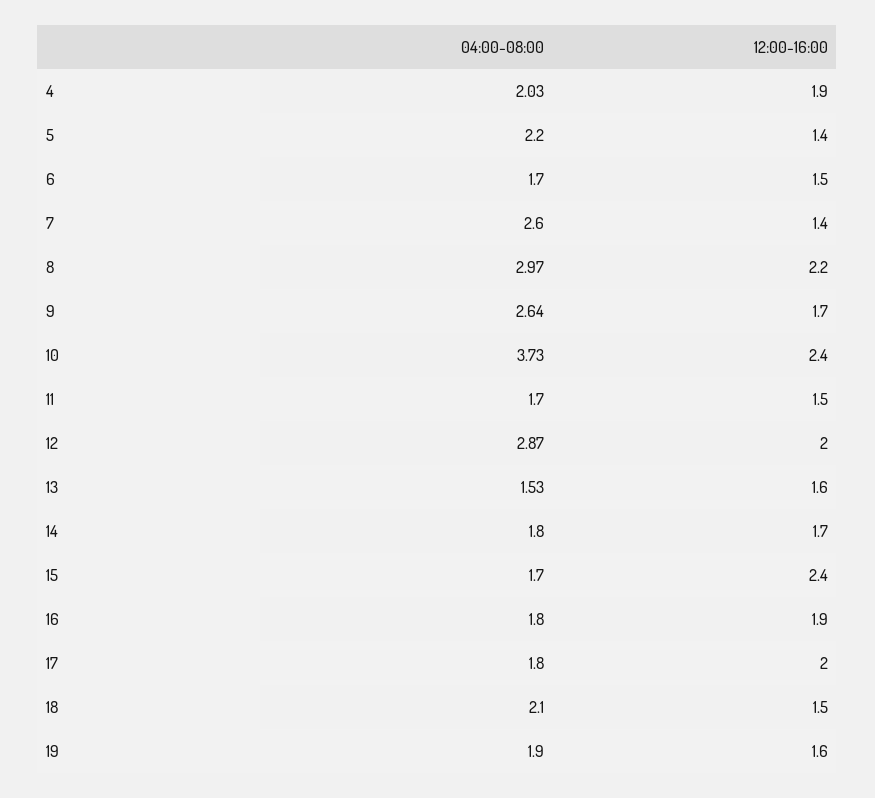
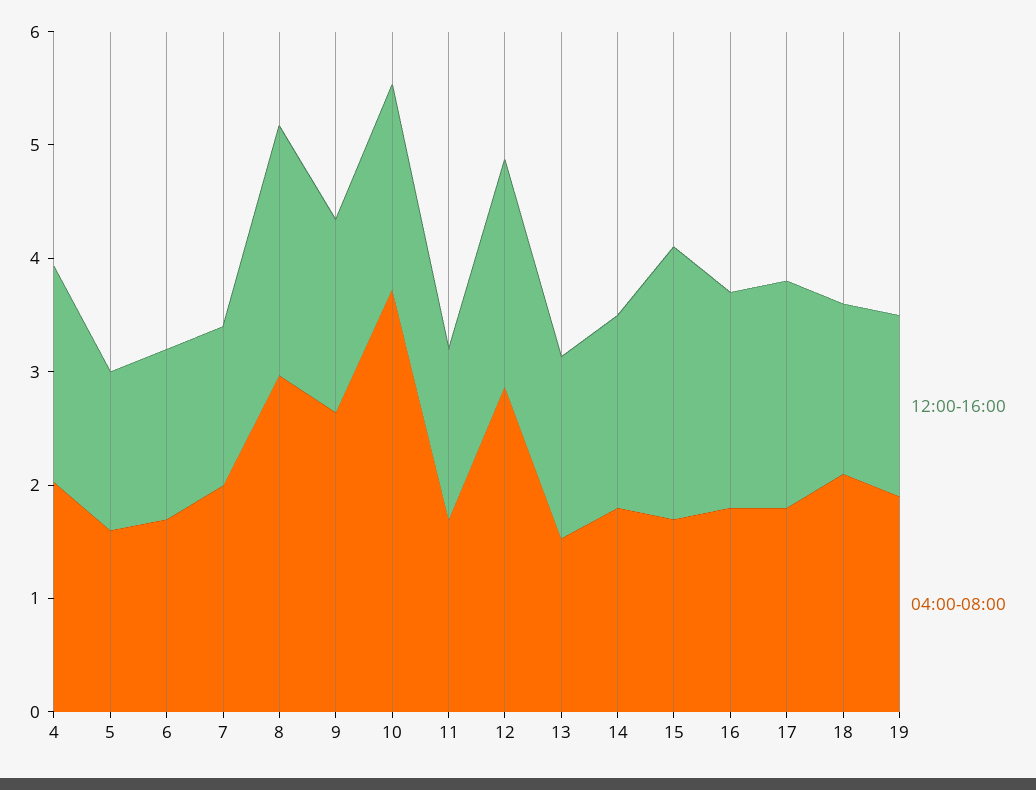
04:00-08:00, 5: 2.2 -> 1.6
04:00-08:00, 7: 2.6 -> 2
12:00-16:00, 10: 2.4 -> 1.8

